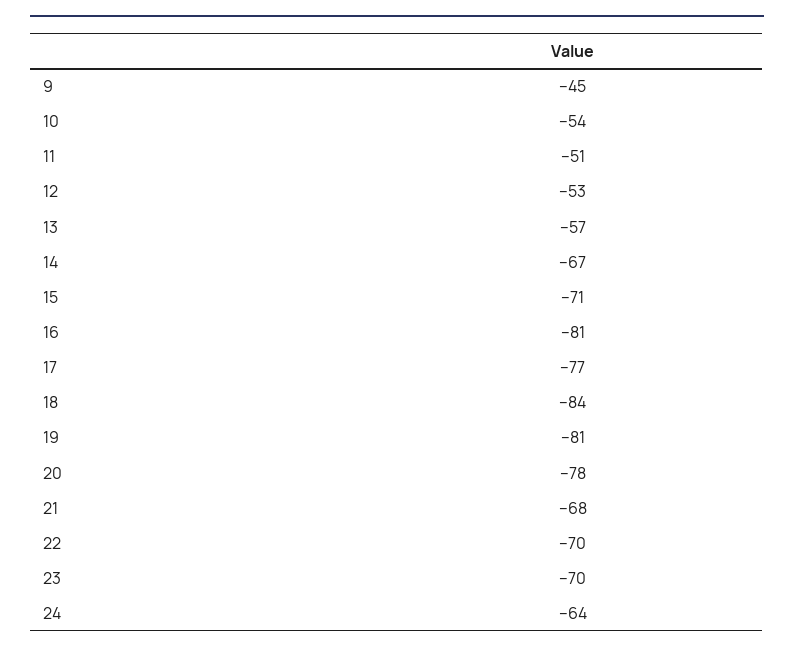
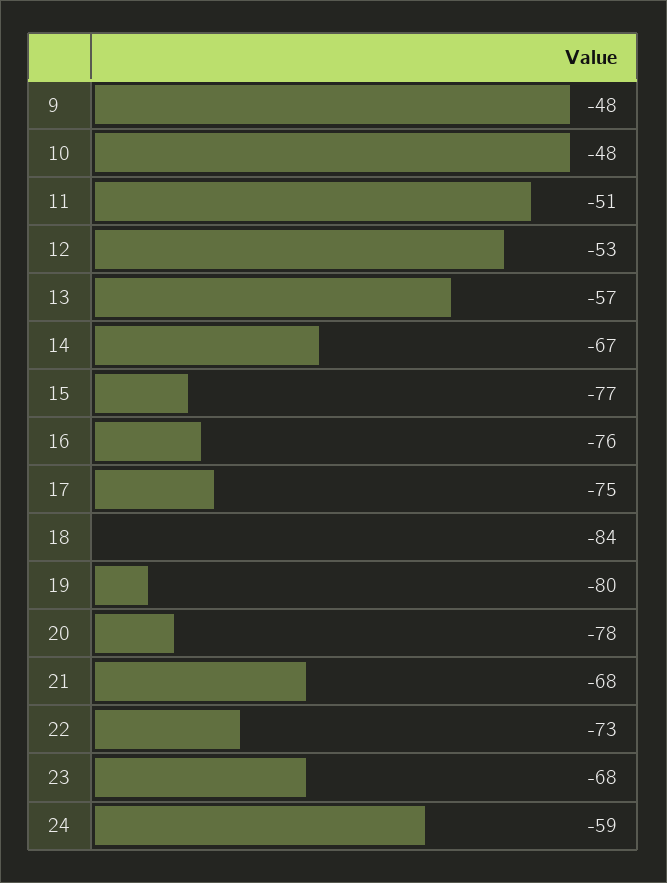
9: -45 -> -48
10: -54 -> -48
15: -71 -> -77
16: -81 -> -76
17: -77 -> -75
19: -81 -> -80
22: -70 -> -73
23: -70 -> -68
24: -64 -> -59

